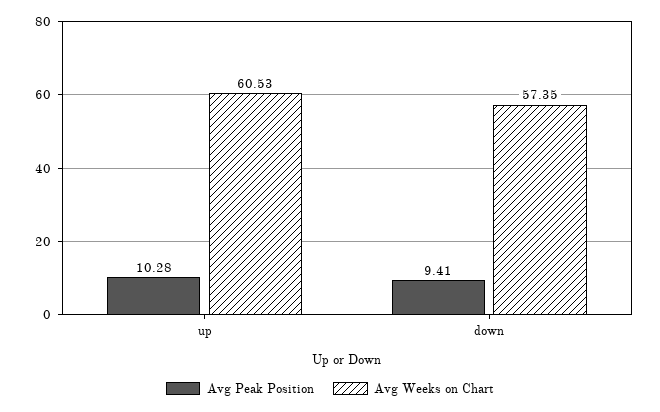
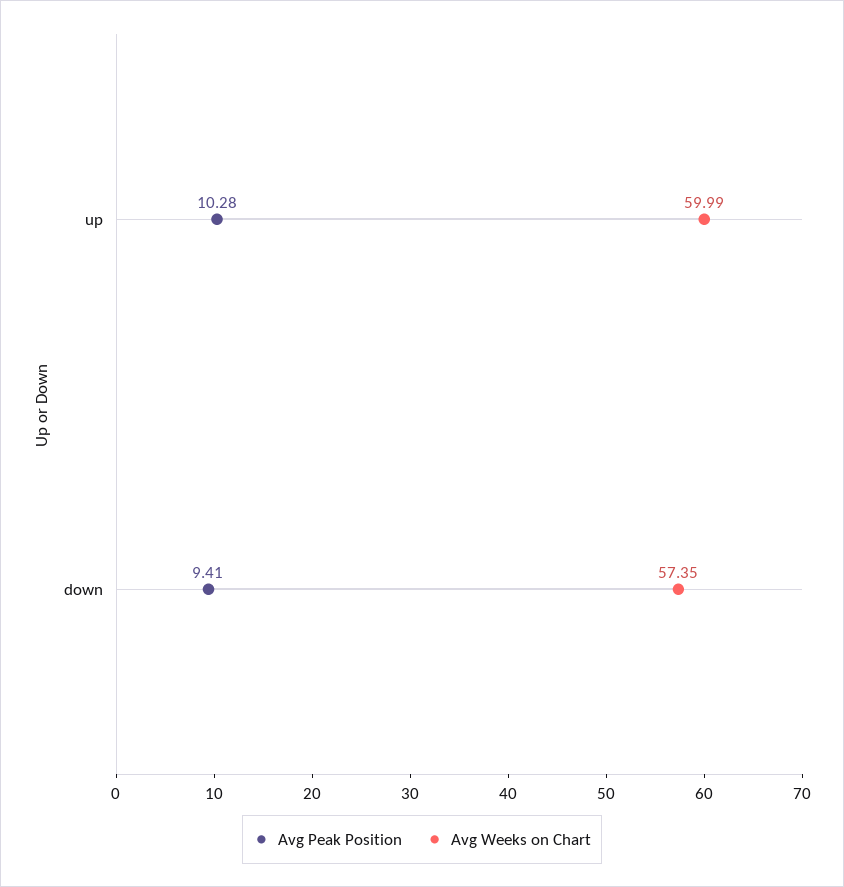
Avg Weeks on Chart, up: 60.53 -> 59.99

